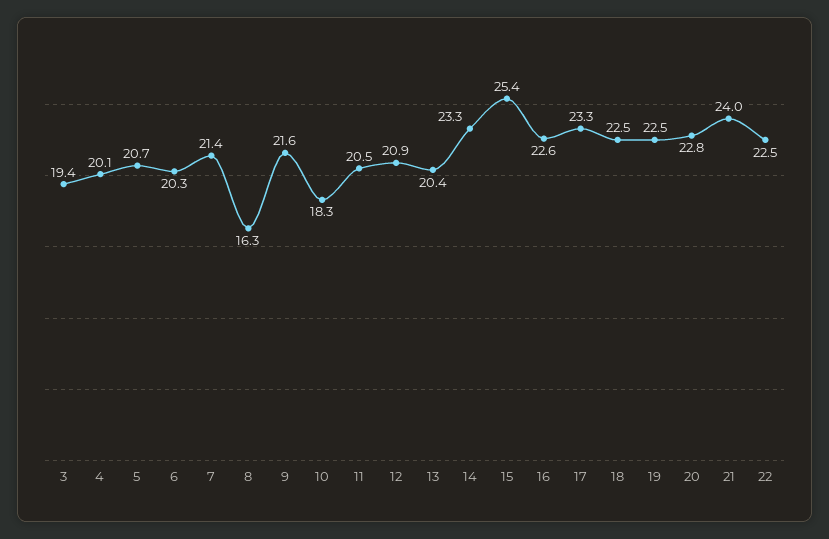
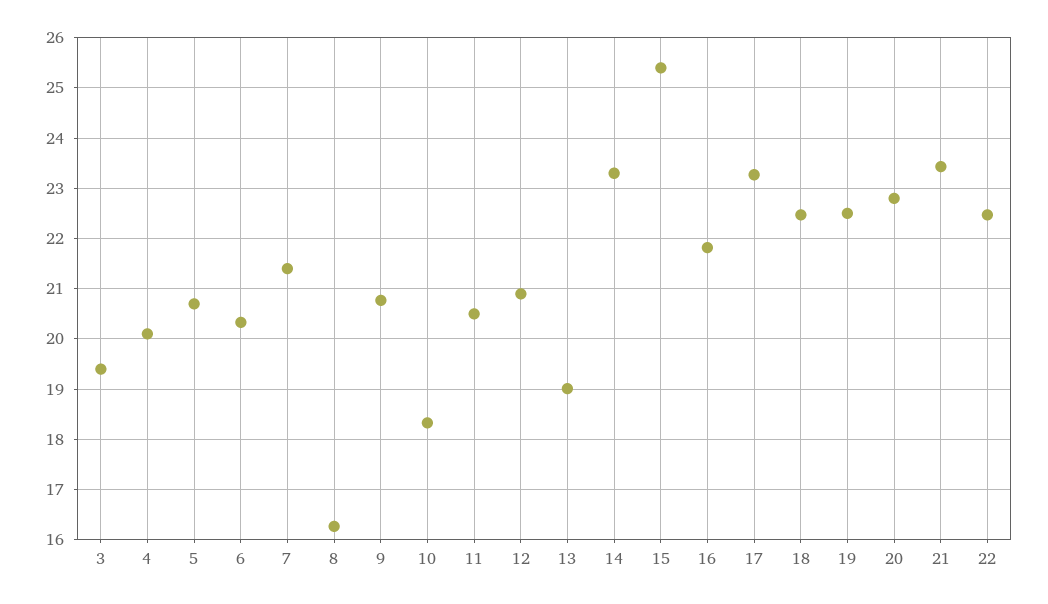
9: 21.6 -> 20.8
13: 20.4 -> 19
16: 22.6 -> 21.8
21: 24 -> 23.4

